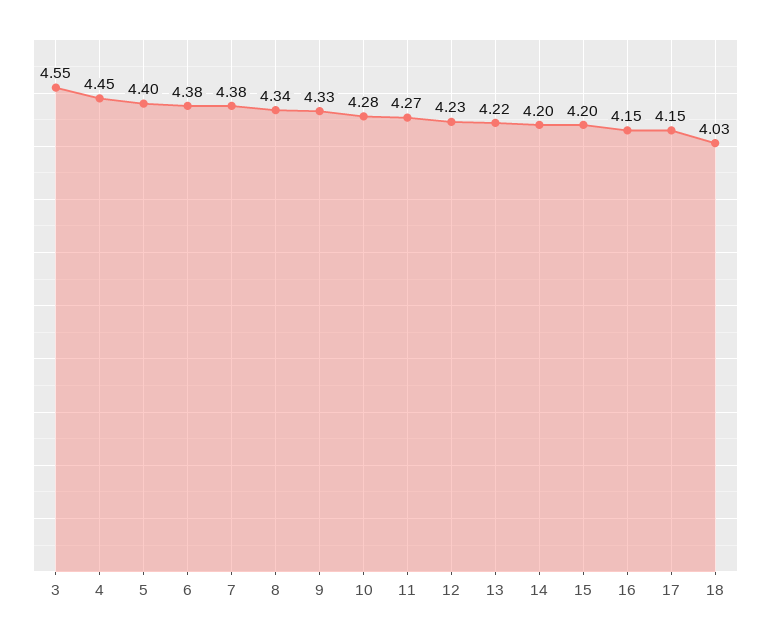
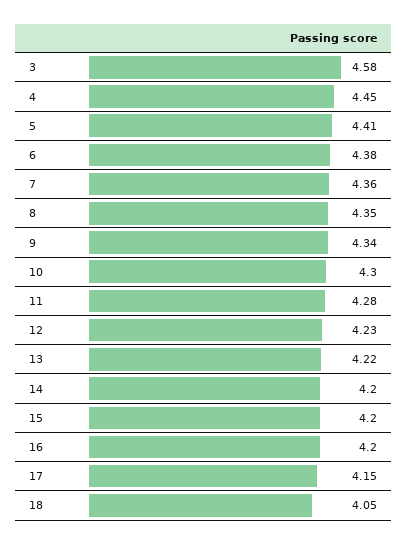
3: 4.55 -> 4.58
5: 4.4 -> 4.41
7: 4.38 -> 4.36
8: 4.34 -> 4.35
9: 4.33 -> 4.34
10: 4.28 -> 4.3
11: 4.27 -> 4.28
16: 4.15 -> 4.2
18: 4.03 -> 4.05

